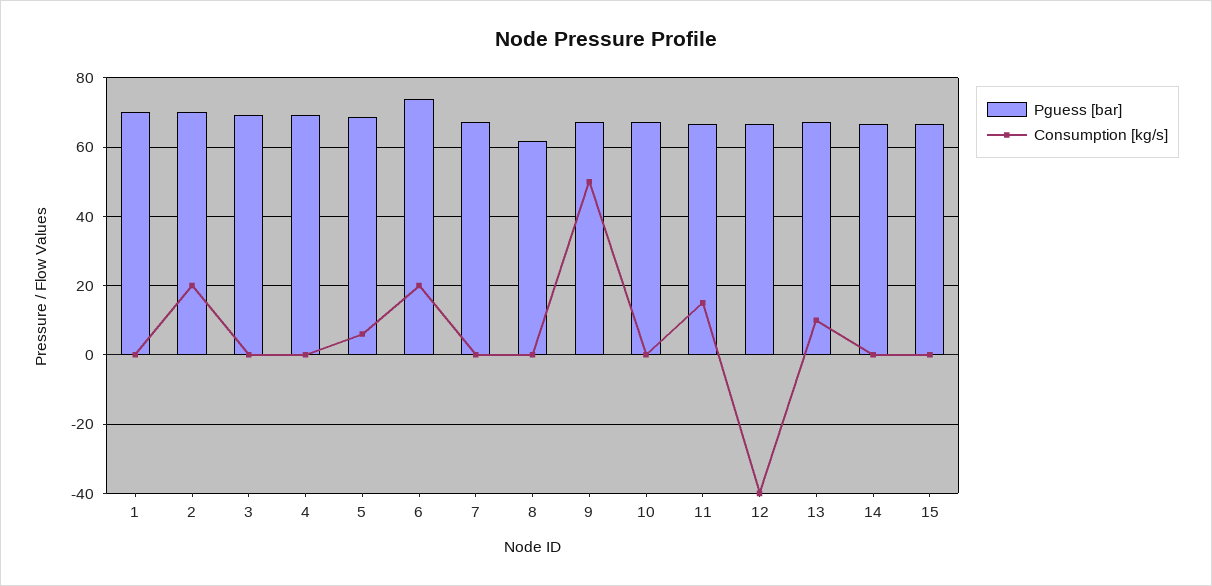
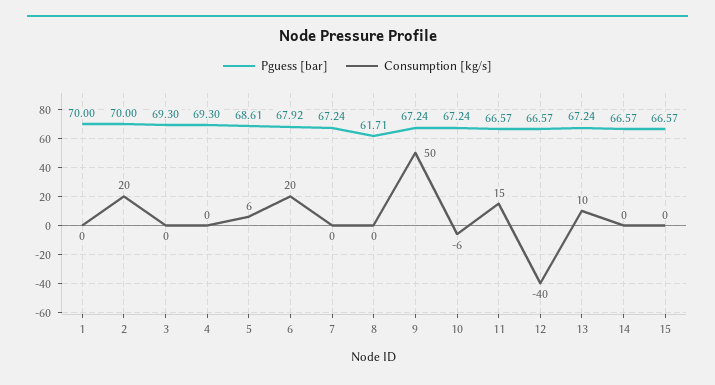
Pguess [bar], 6: 74 -> 67.92
Consumption [kg/s], 10: 0 -> -6

